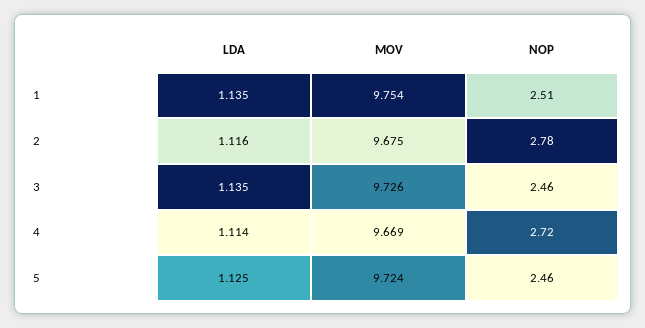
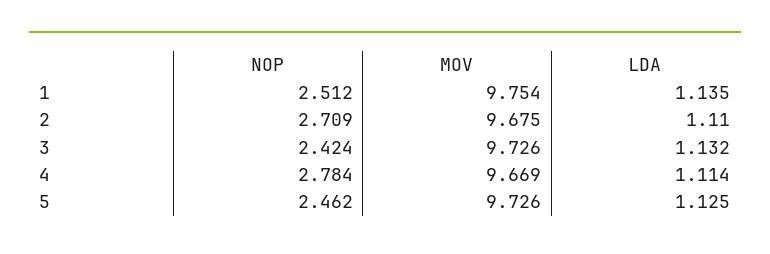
LDA, 2: 1.116 -> 1.11
NOP, 2: 2.78 -> 2.709
LDA, 3: 1.135 -> 1.132
NOP, 3: 2.46 -> 2.424
NOP, 4: 2.72 -> 2.784
MOV, 5: 9.724 -> 9.726

